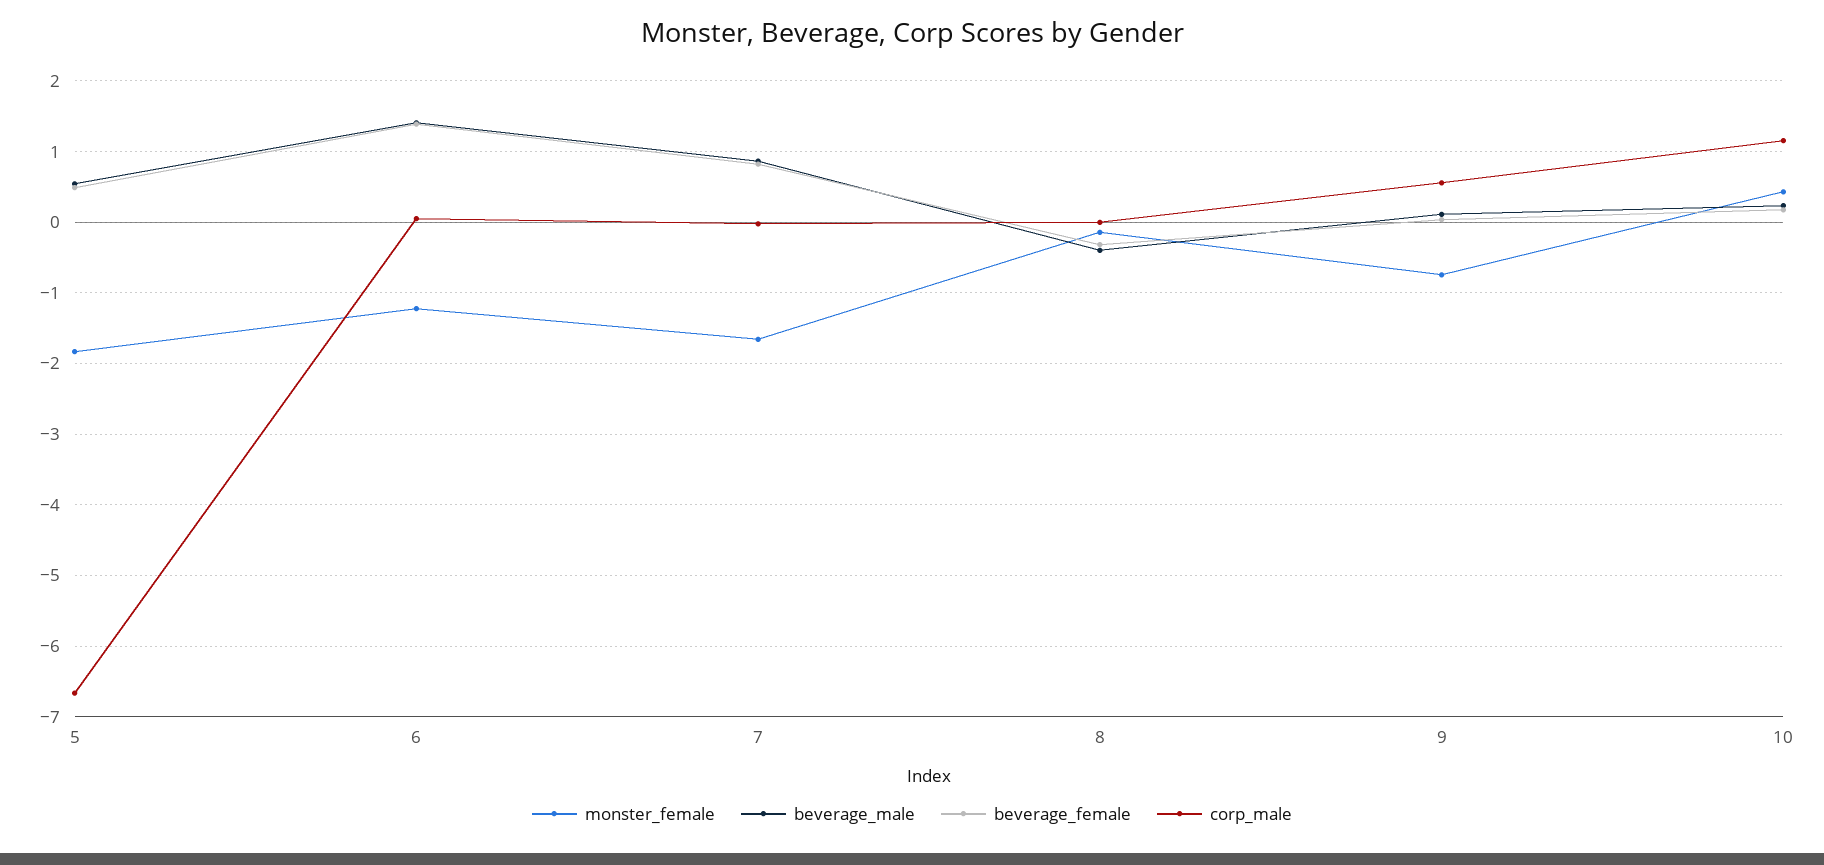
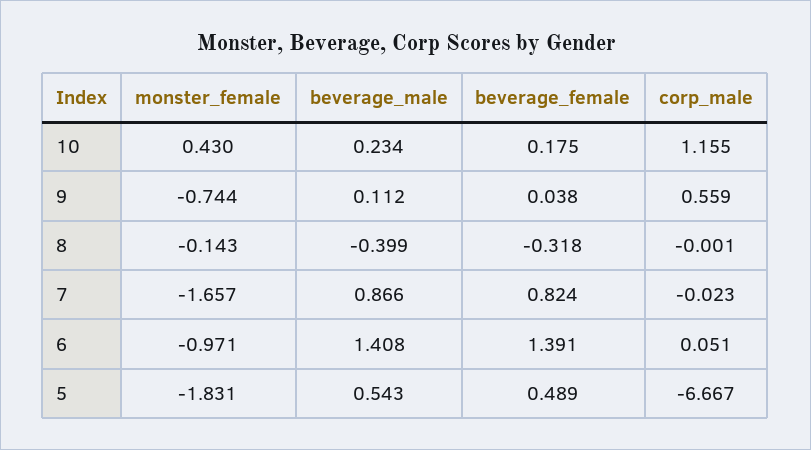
monster_female, 6: -1.2 -> -0.971

